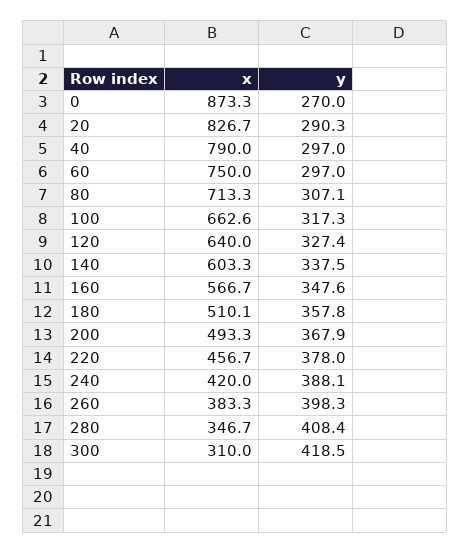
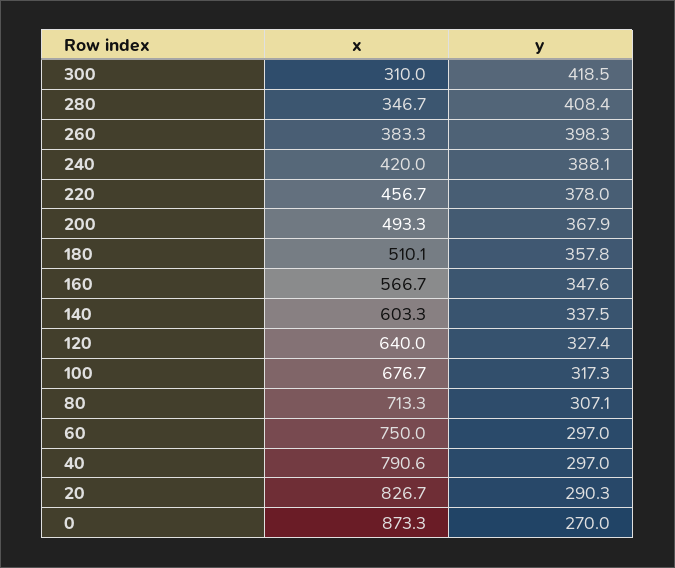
x, 40: 790 -> 790.6
x, 100: 662.6 -> 676.7

